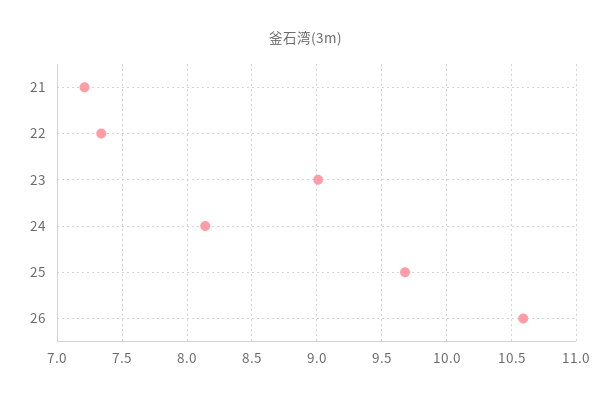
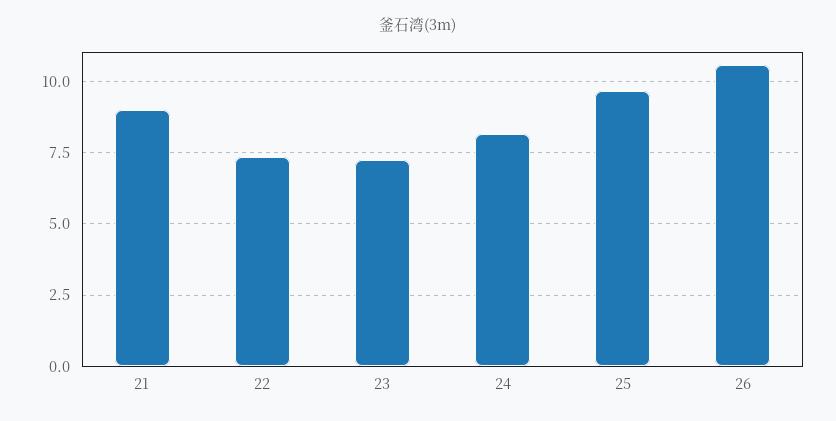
21: 7.2 -> 9
23: 9 -> 7.25

